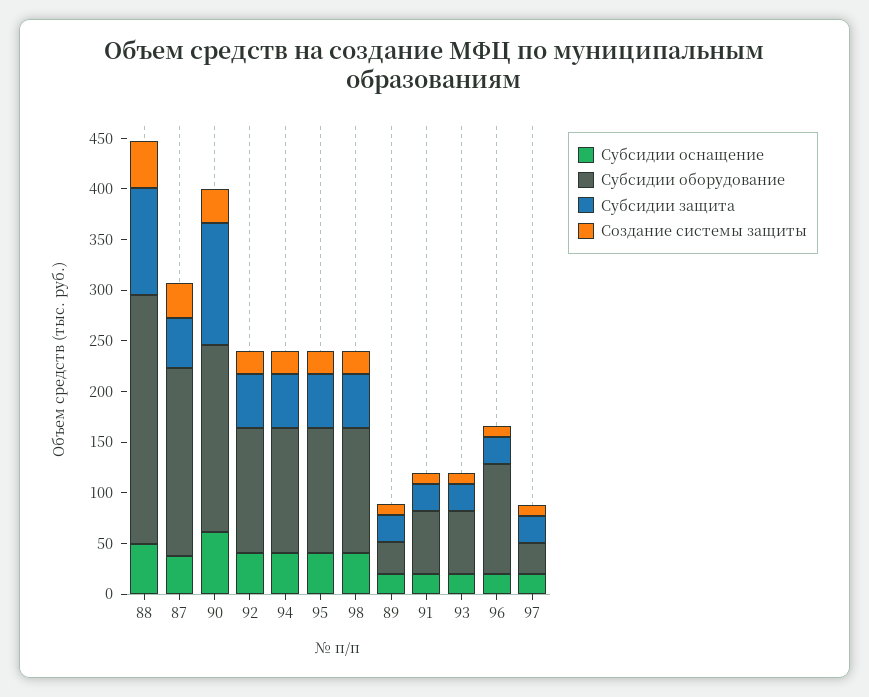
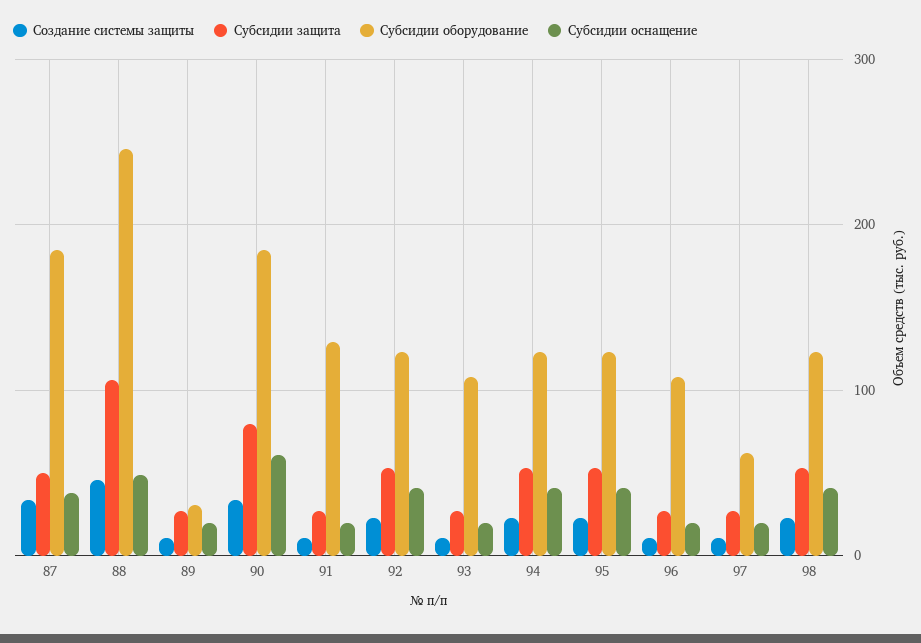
Субсидии защита, 90: 120 -> 80
Субсидии оборудование, 91: 60 -> 130
Субсидии оборудование, 93: 60 -> 110
Субсидии оборудование, 97: 30 -> 60

